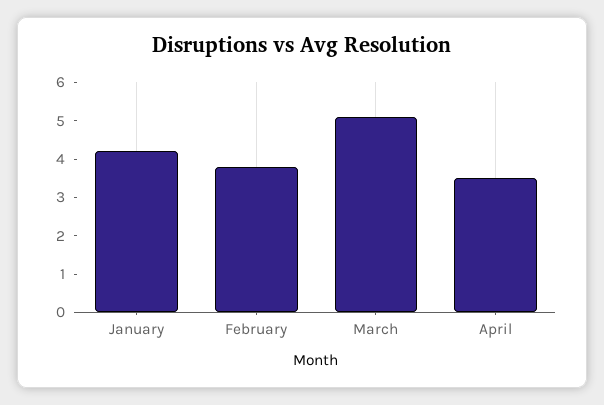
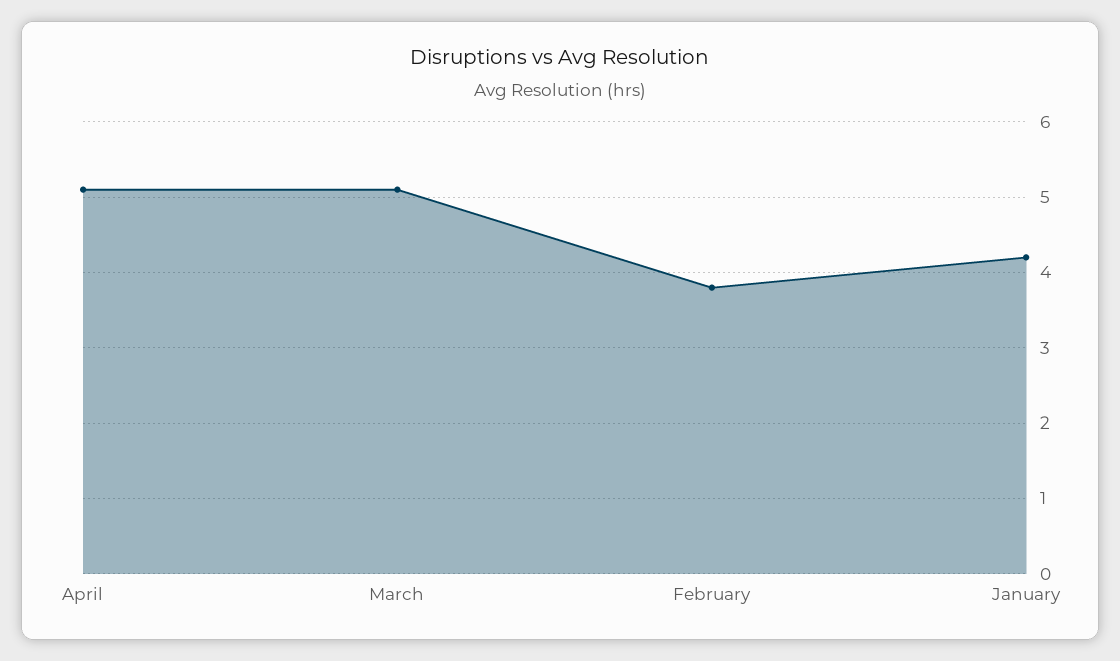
April: 3.5 -> 5.1

